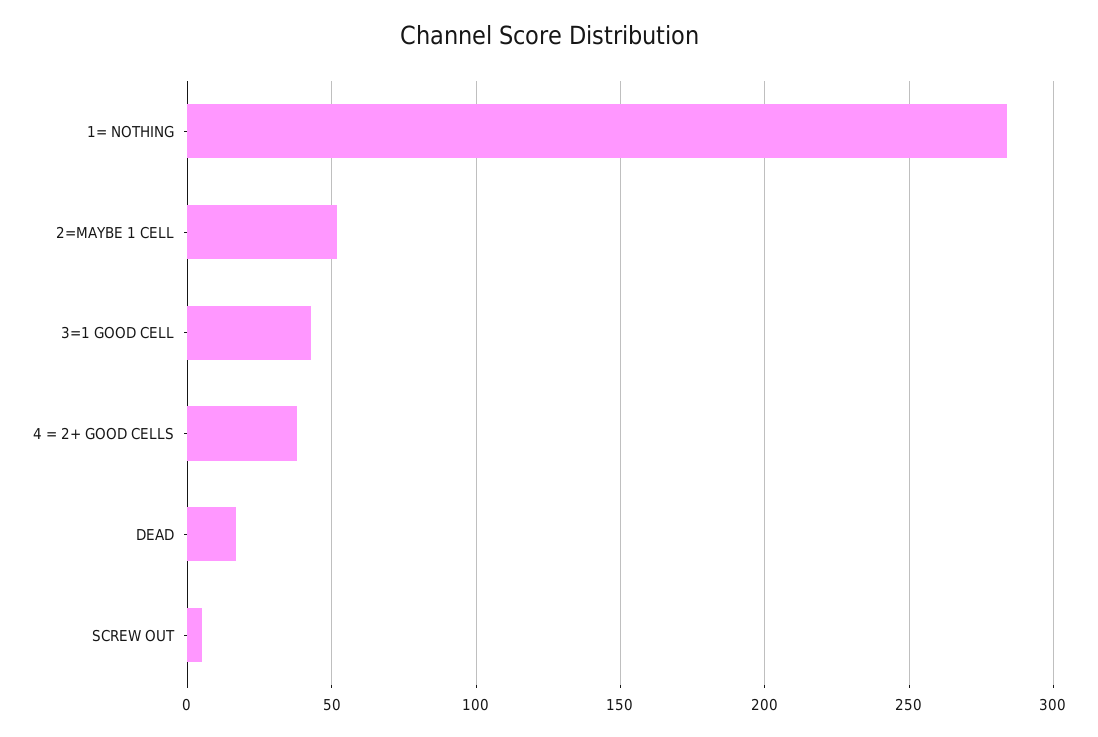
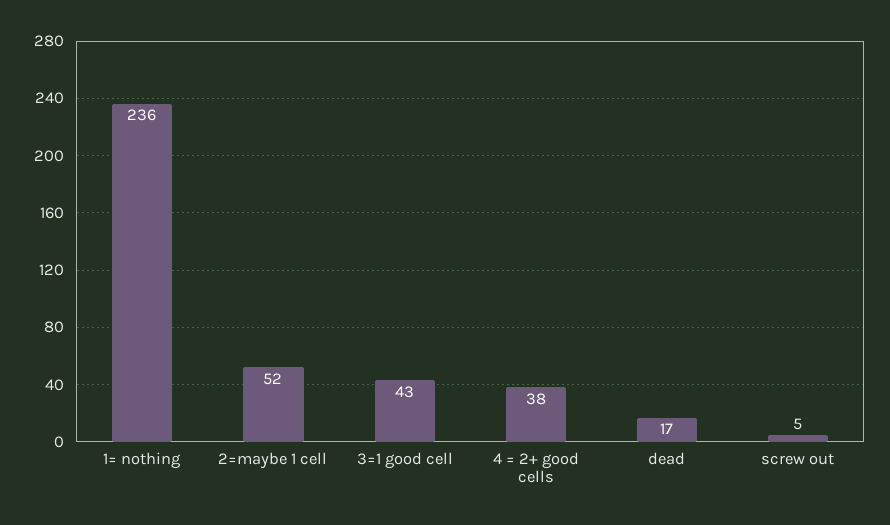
1= NOTHING: 285 -> 236

